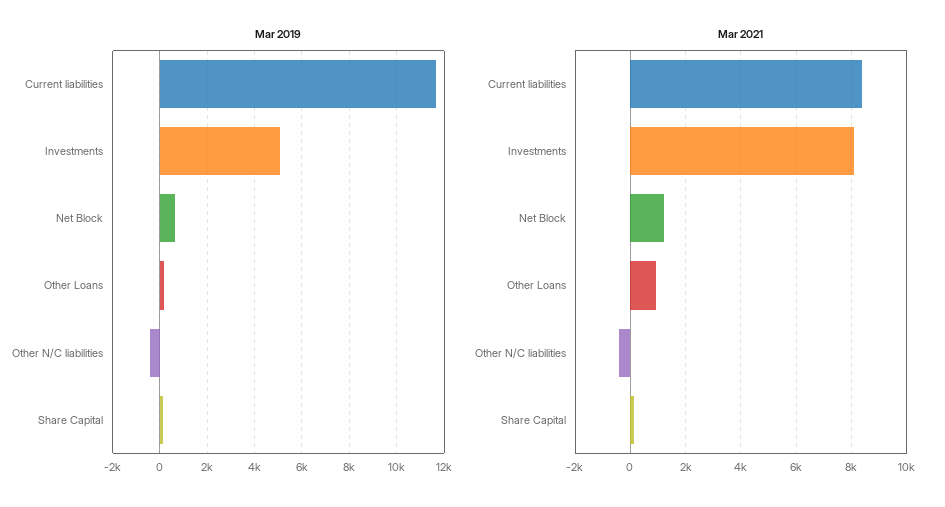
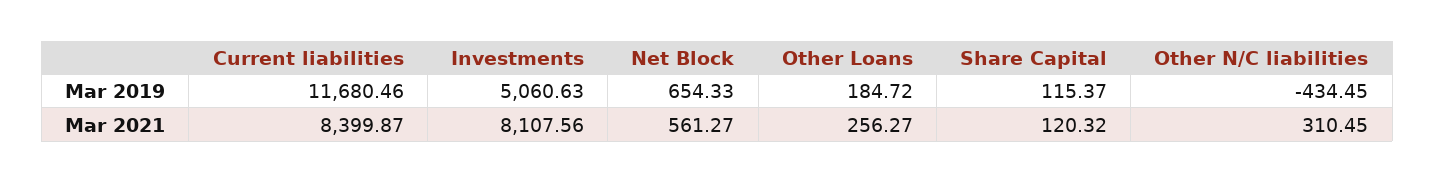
Mar 2021, Net Block: 1250 -> 561.27
Mar 2021, Other Loans: 1000 -> 256.27
Mar 2021, Other N/C liabilities: -500 -> 310.45

